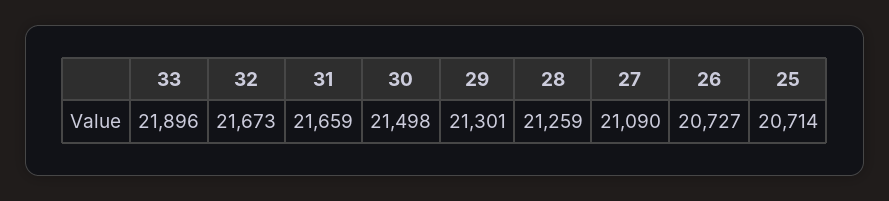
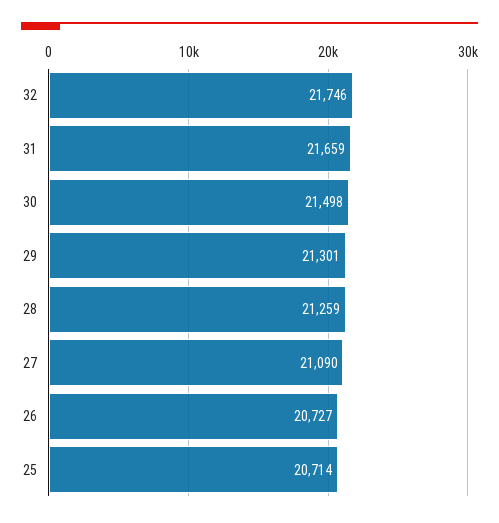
33: 21896 -> none
32: 21673 -> 21746

